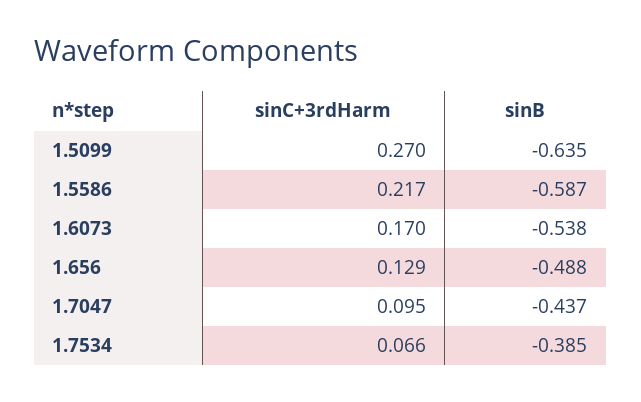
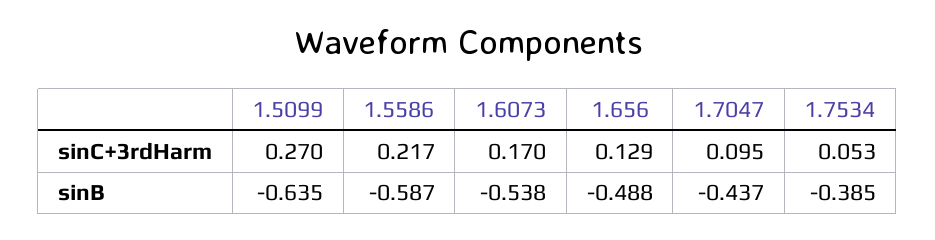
sinC+3rdHarm, 1.7534: 0.066 -> 0.053

